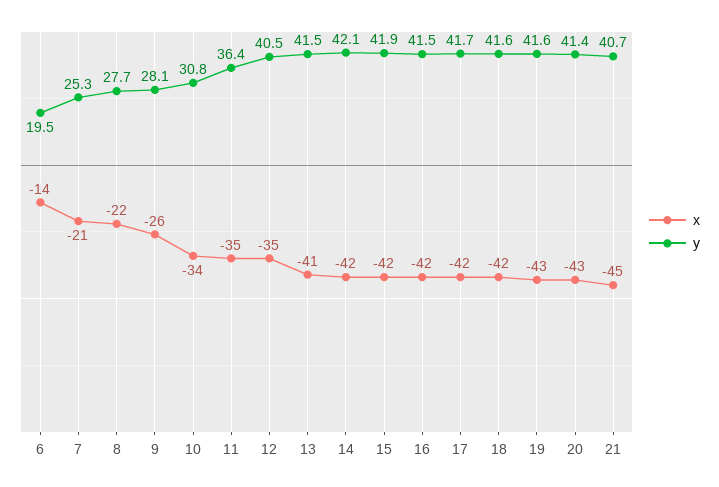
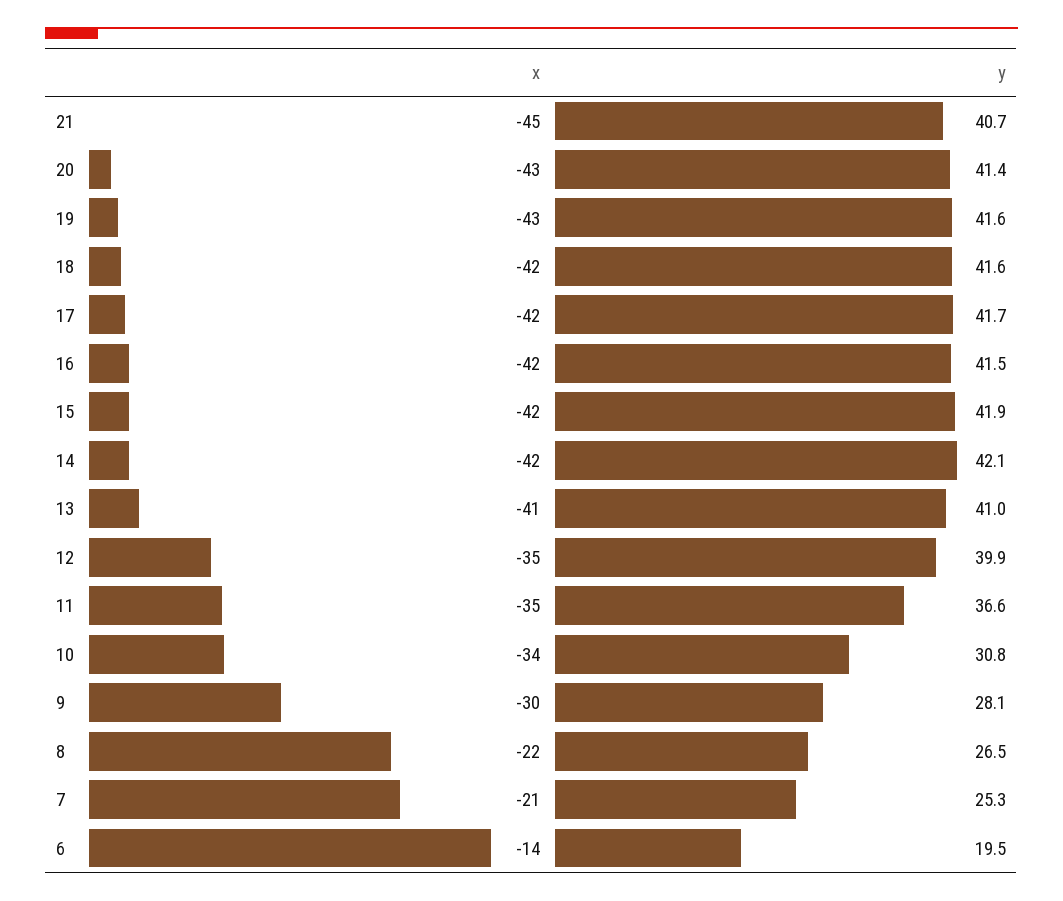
y, 8: 27.7 -> 26.5
x, 9: -26 -> -30
y, 11: 36.4 -> 36.6
y, 12: 40.5 -> 39.9
y, 13: 41.5 -> 41

